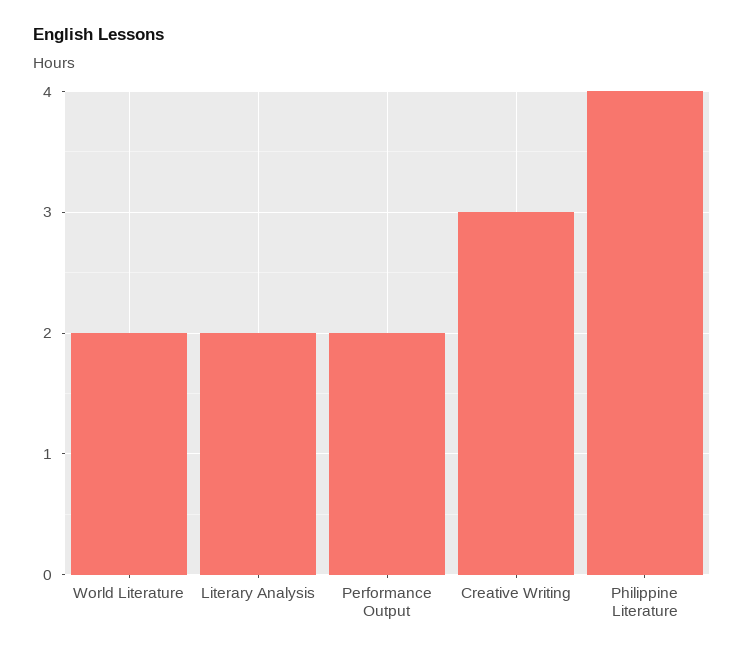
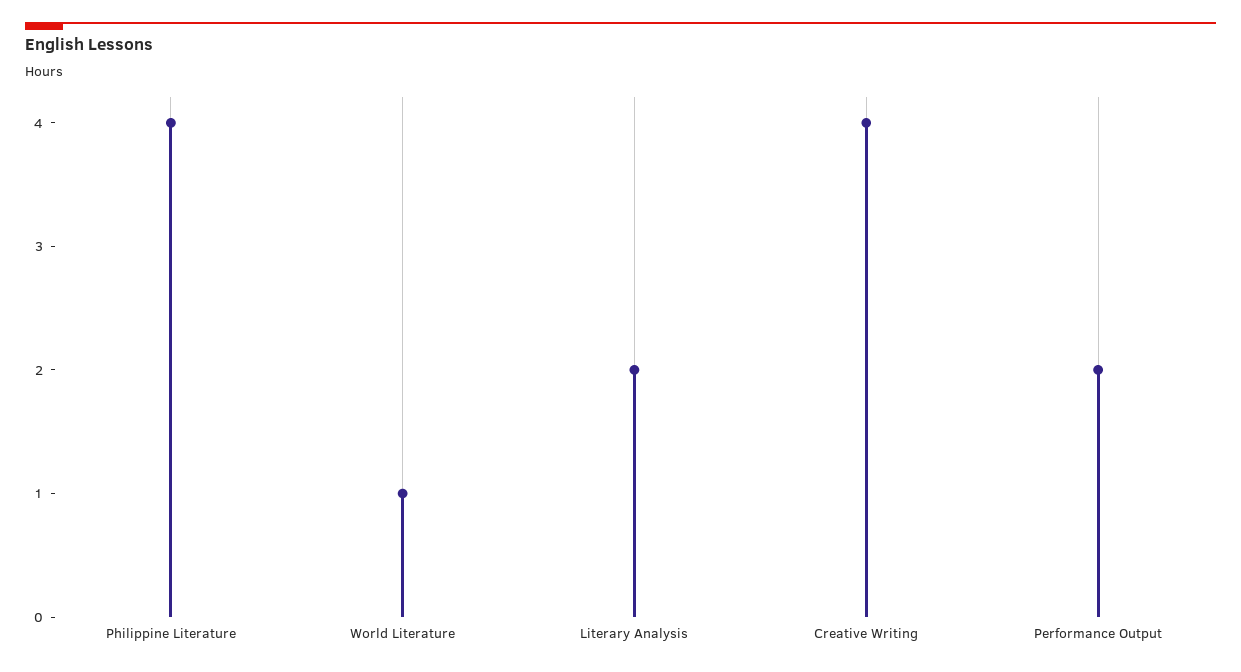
World Literature: 2 -> 1
Creative Writing: 3 -> 4

